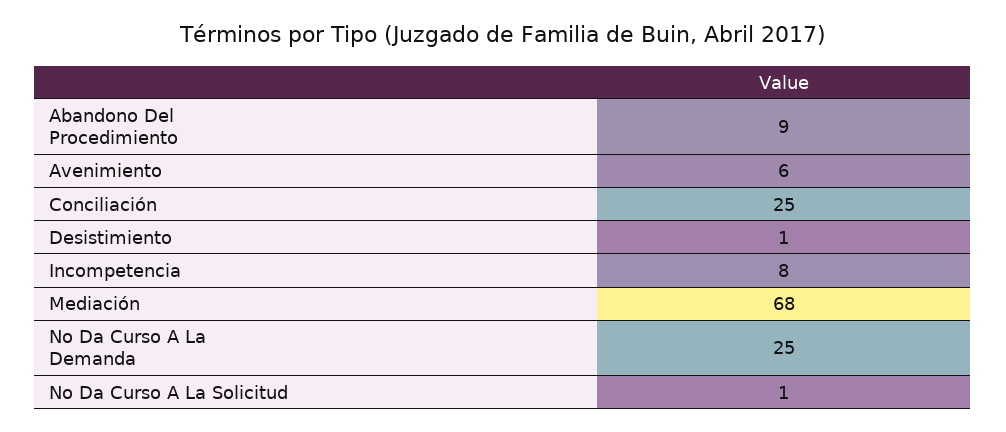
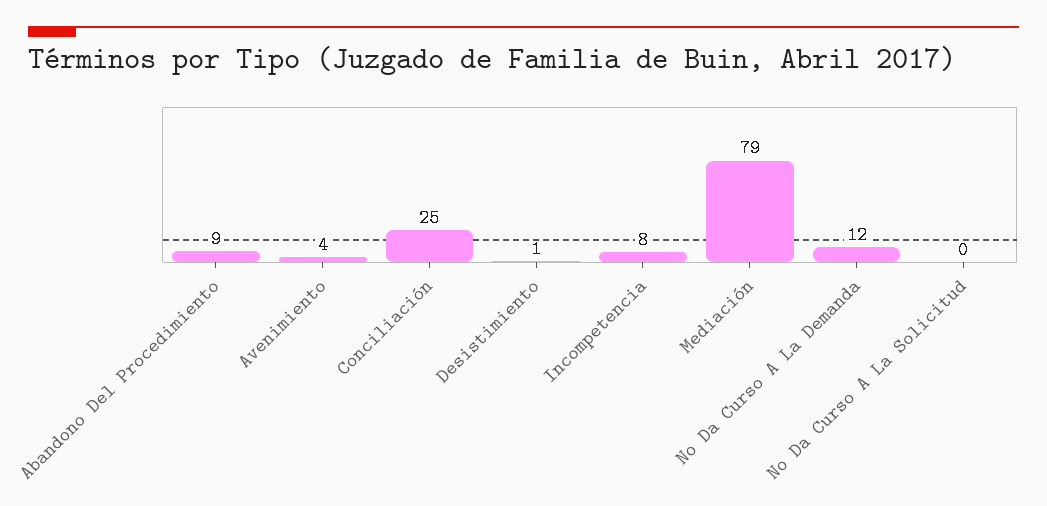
Avenimiento: 6 -> 4
Mediación: 68 -> 79
No Da Curso A La Demanda: 25 -> 12
No Da Curso A La Solicitud: 1 -> 0

